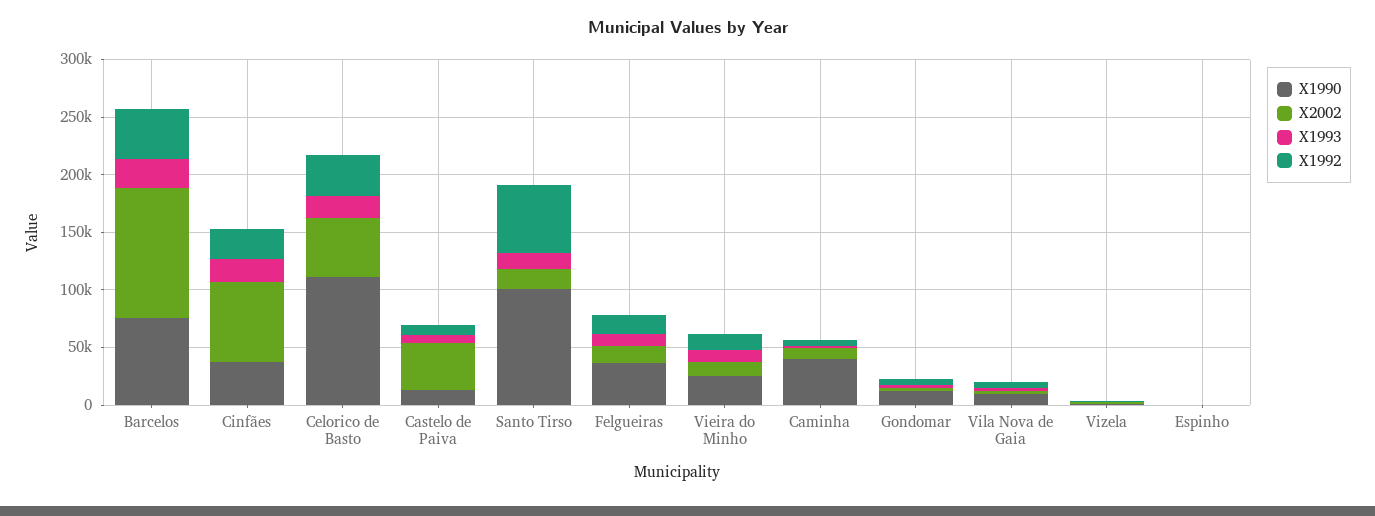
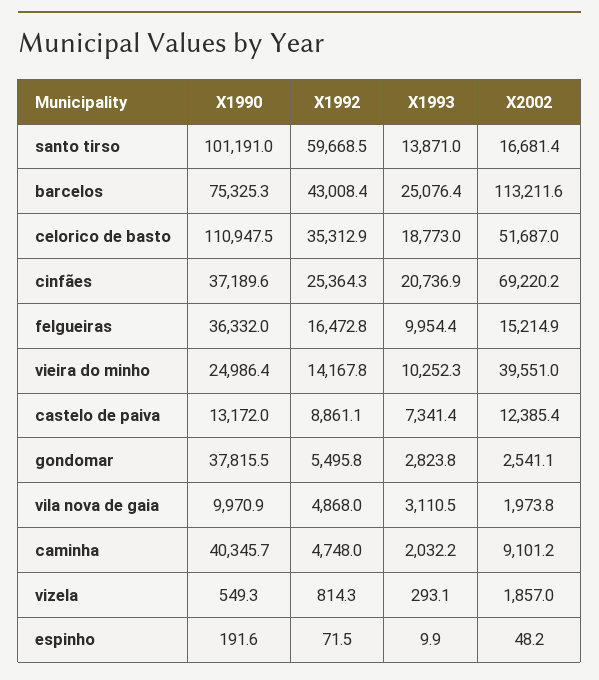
X2002, Castelo de Paiva: 40000 -> 12385.4
X2002, Vieira do Minho: 10000 -> 39551
X1990, Gondomar: 10000 -> 37815.5

